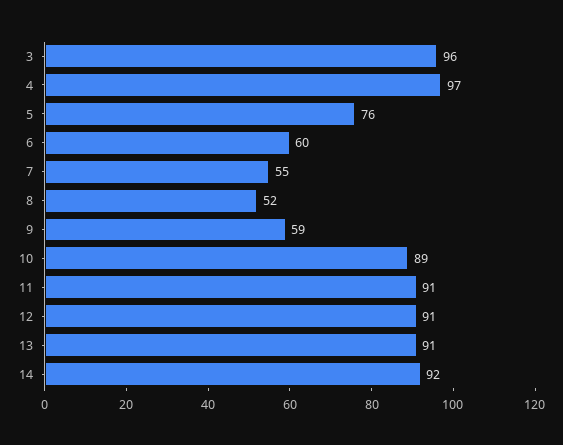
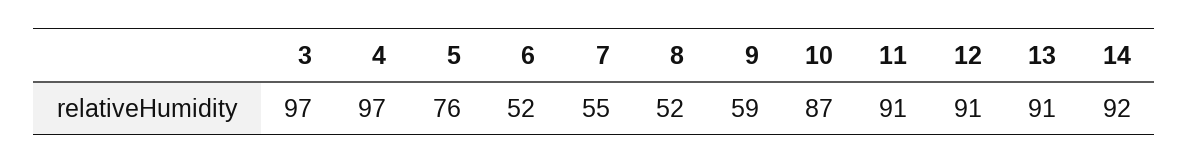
3: 96 -> 97
6: 60 -> 52
10: 89 -> 87

